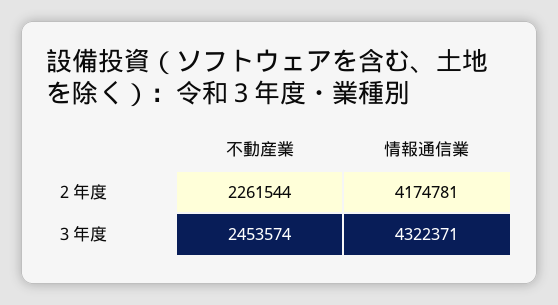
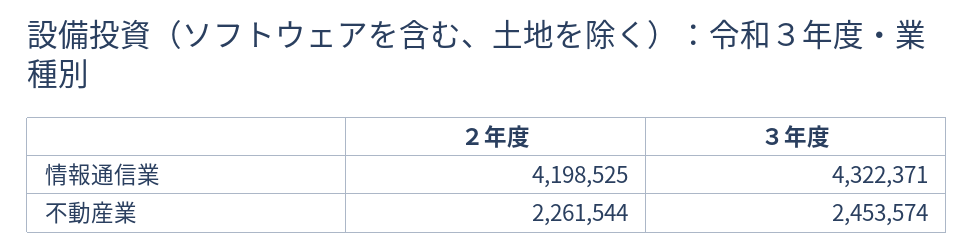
情報通信業, ２年度: 4174781 -> 4198525

